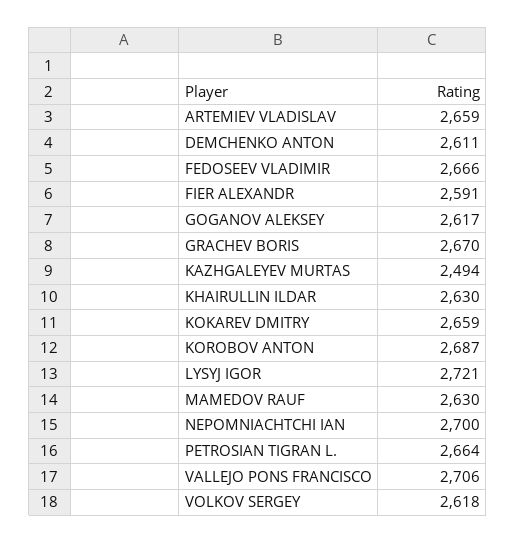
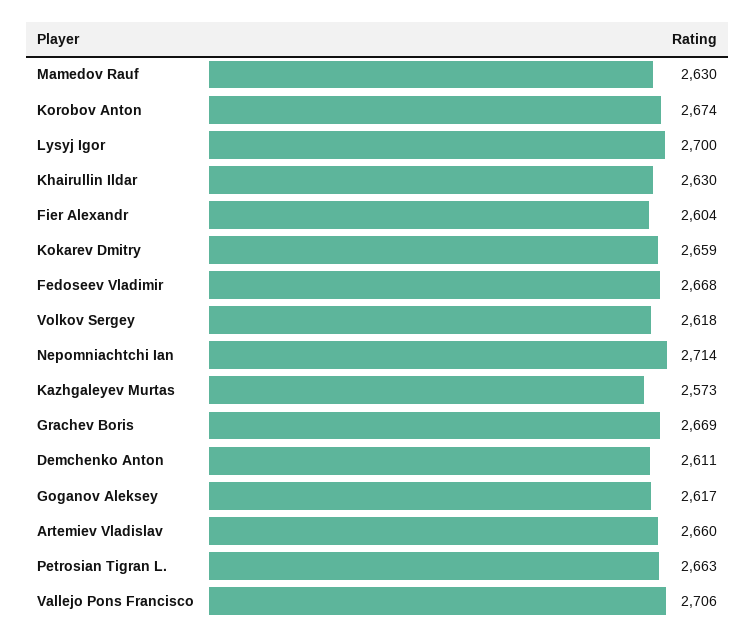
ARTEMIEV VLADISLAV: 2659 -> 2660
FEDOSEEV VLADIMIR: 2666 -> 2668
FIER ALEXANDR: 2591 -> 2604
GRACHEV BORIS: 2670 -> 2669
KAZHGALEYEV MURTAS: 2494 -> 2573
KOROBOV ANTON: 2687 -> 2674
LYSYJ IGOR: 2721 -> 2700
NEPOMNIACHTCHI IAN: 2700 -> 2714
PETROSIAN TIGRAN L.: 2664 -> 2663

